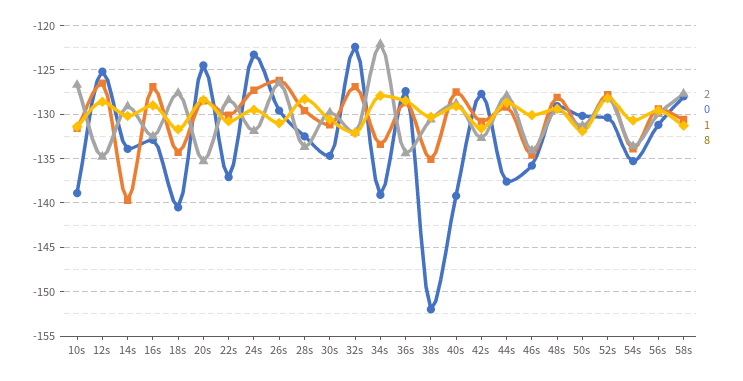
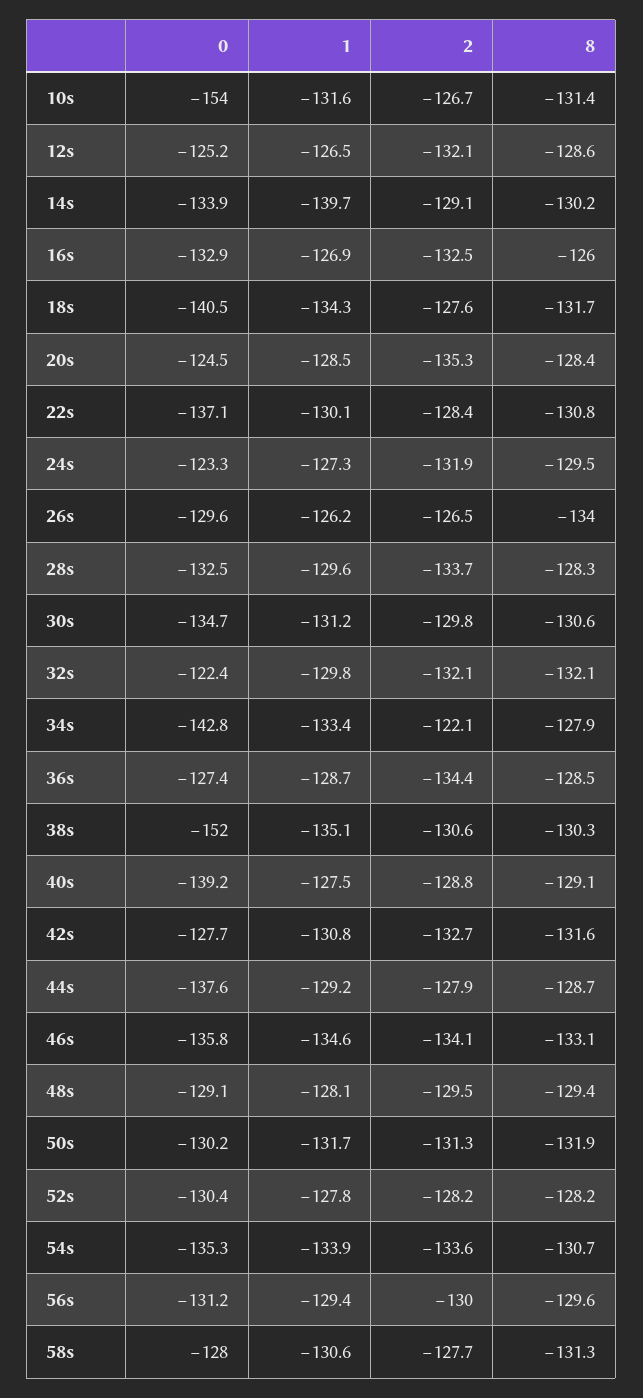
0, 10s: -139 -> -154
2, 12s: -135 -> -132.1
8, 16s: -129 -> -126
8, 26s: -131 -> -134
1, 32s: -127 -> -129.8
0, 34s: -139 -> -142.8
8, 46s: -130 -> -133.1

